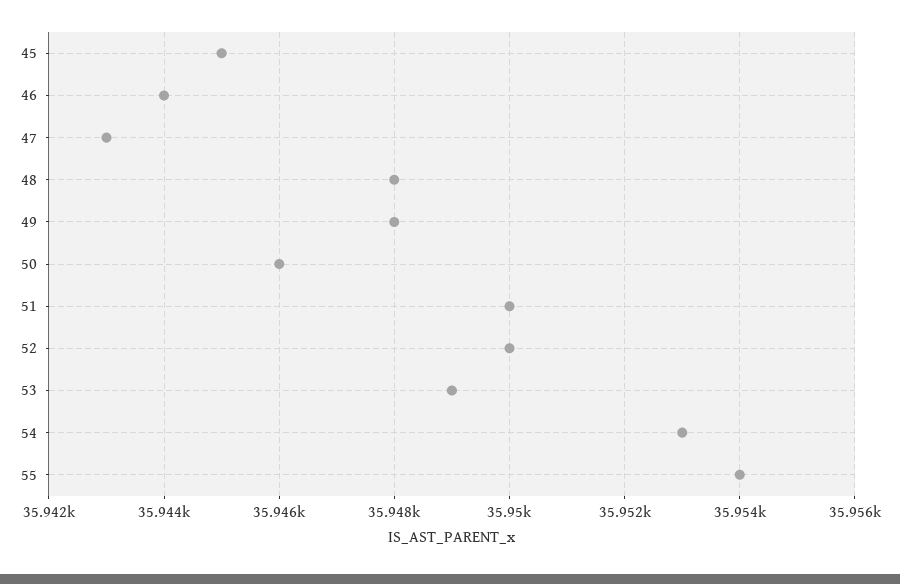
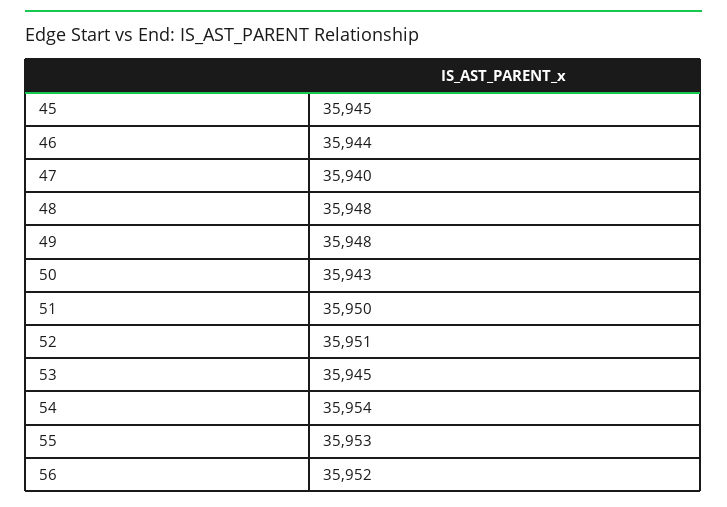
47: 35943 -> 35940
50: 35946 -> 35943
52: 35950 -> 35951
53: 35949 -> 35945
54: 35953 -> 35954
55: 35954 -> 35953
56: none -> 35952

